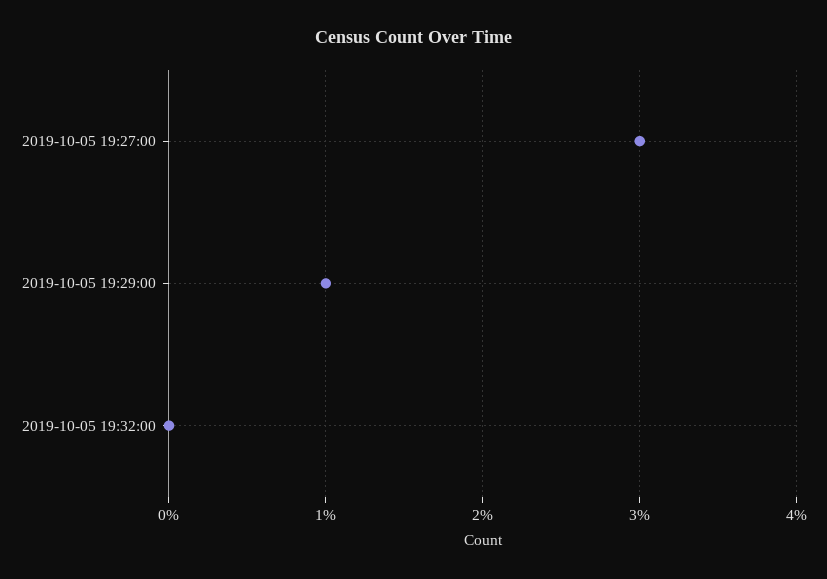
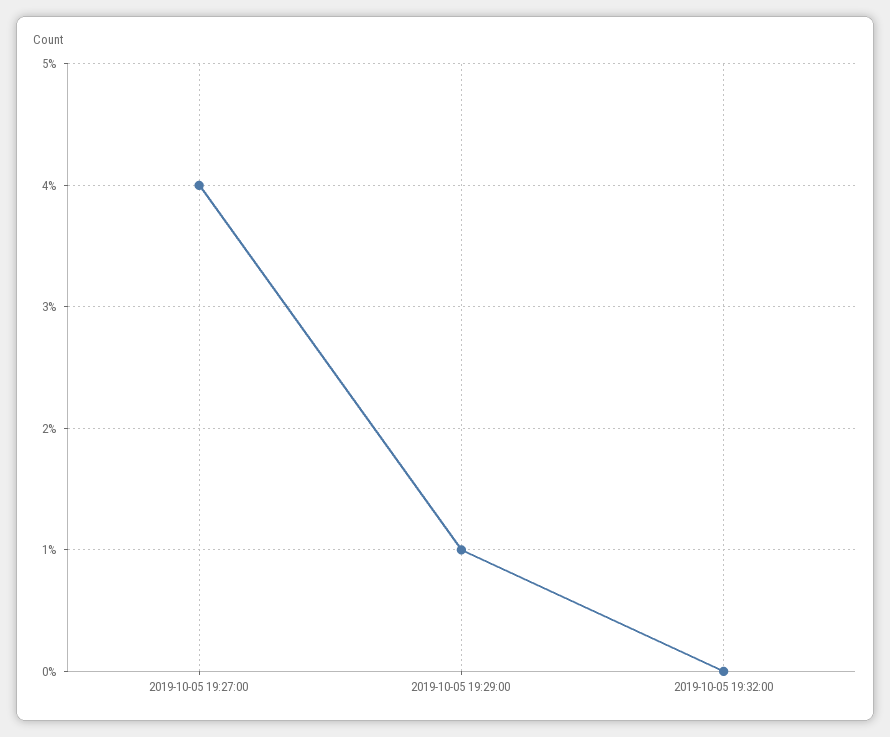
2019-10-05 19:27:00: 3 -> 4

